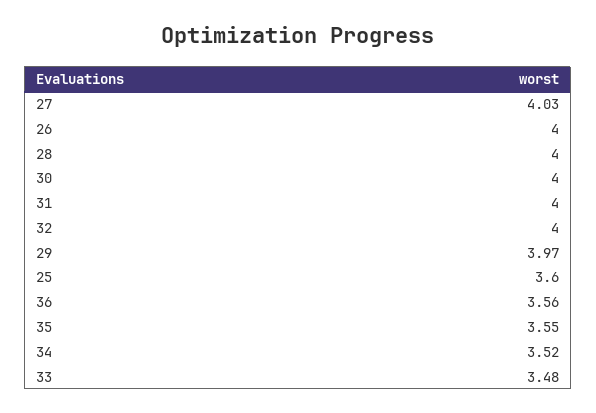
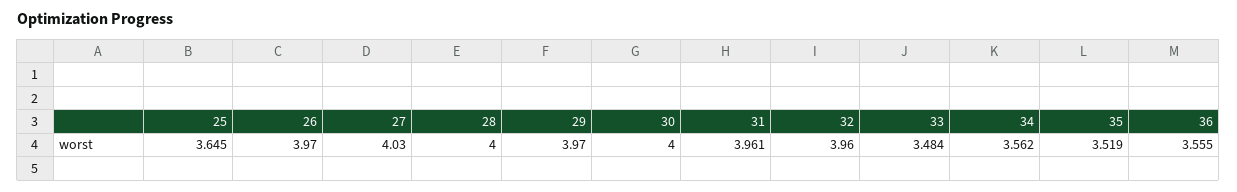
26: 4 -> 3.97
31: 4 -> 3.961
32: 4 -> 3.96
25: 3.6 -> 3.645
35: 3.55 -> 3.519
34: 3.52 -> 3.562

